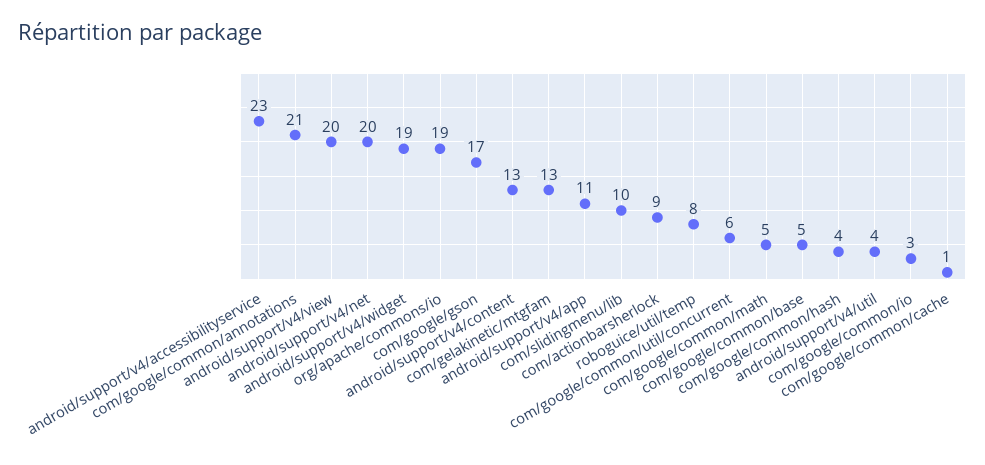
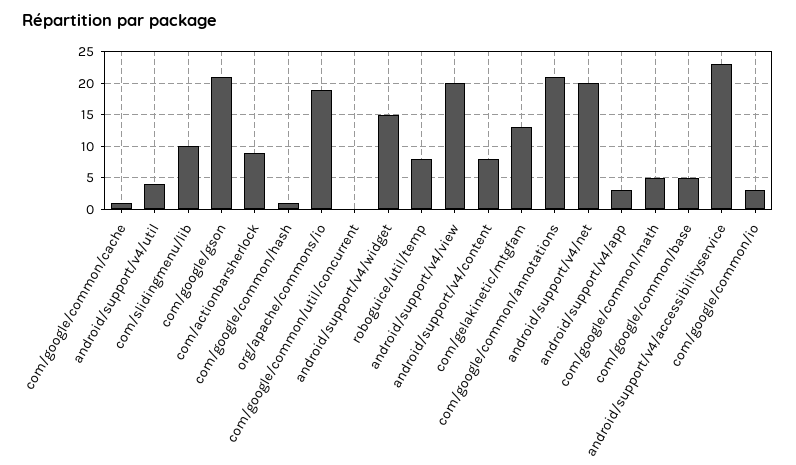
android/support/v4/widget: 19 -> 15
com/google/gson: 17 -> 21
android/support/v4/content: 13 -> 8
android/support/v4/app: 11 -> 3
com/google/common/util/concurrent: 6 -> 0
com/google/common/hash: 4 -> 1

